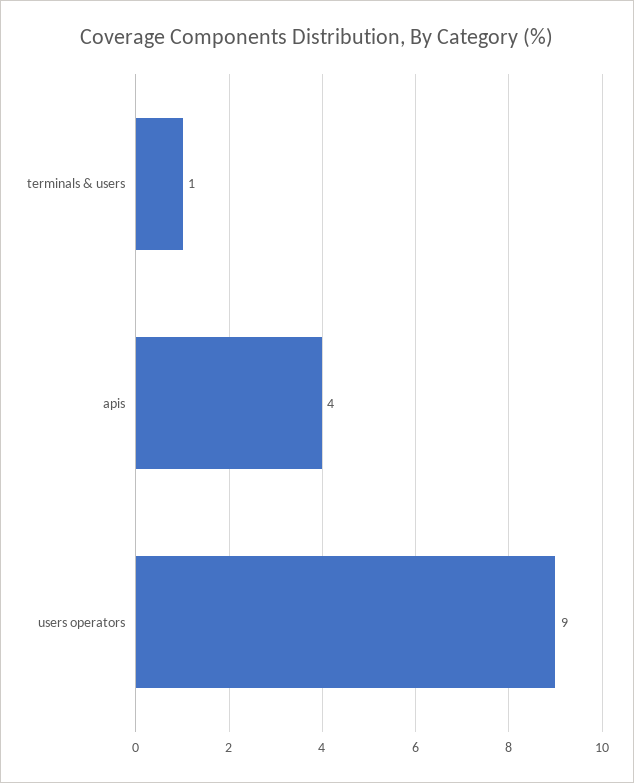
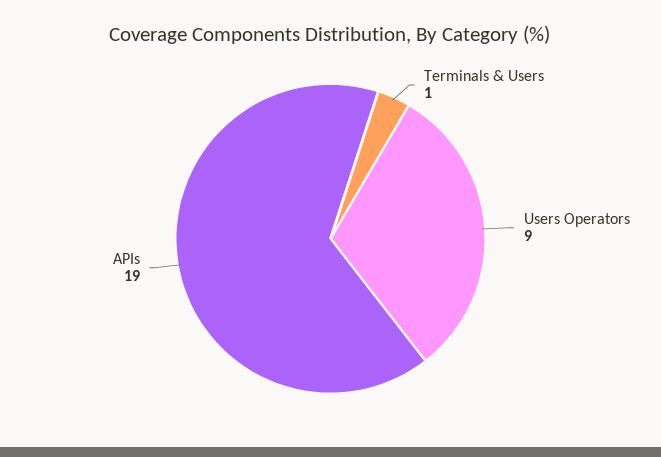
apis: 4 -> 19

